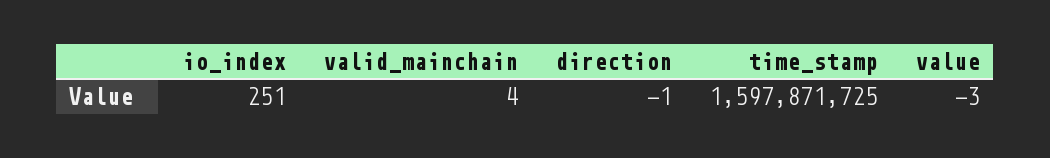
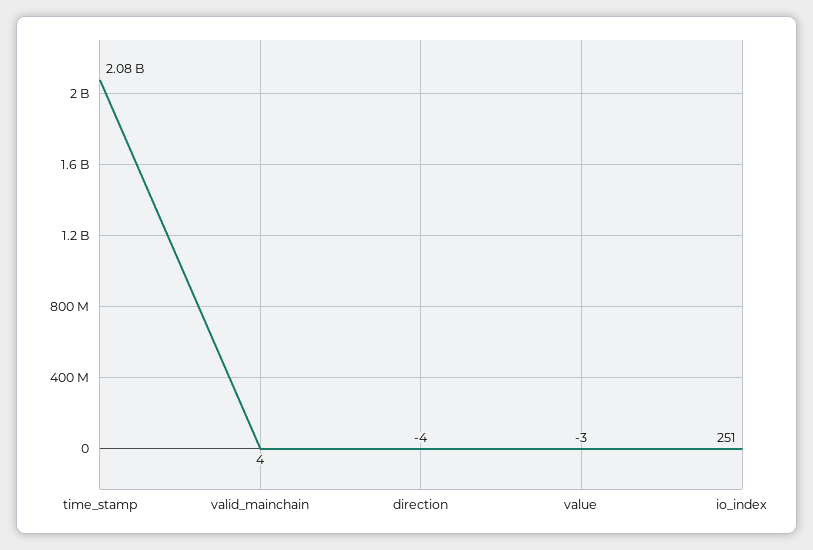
direction: -1 -> -4
time_stamp: 1597871725 -> 2080000000

